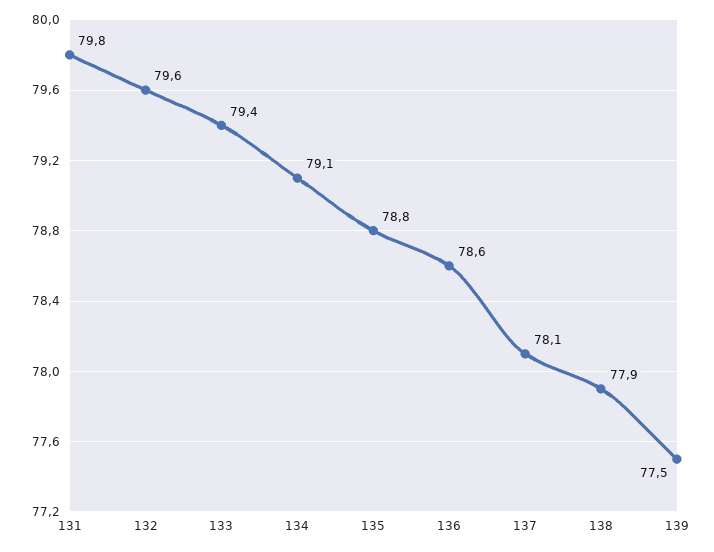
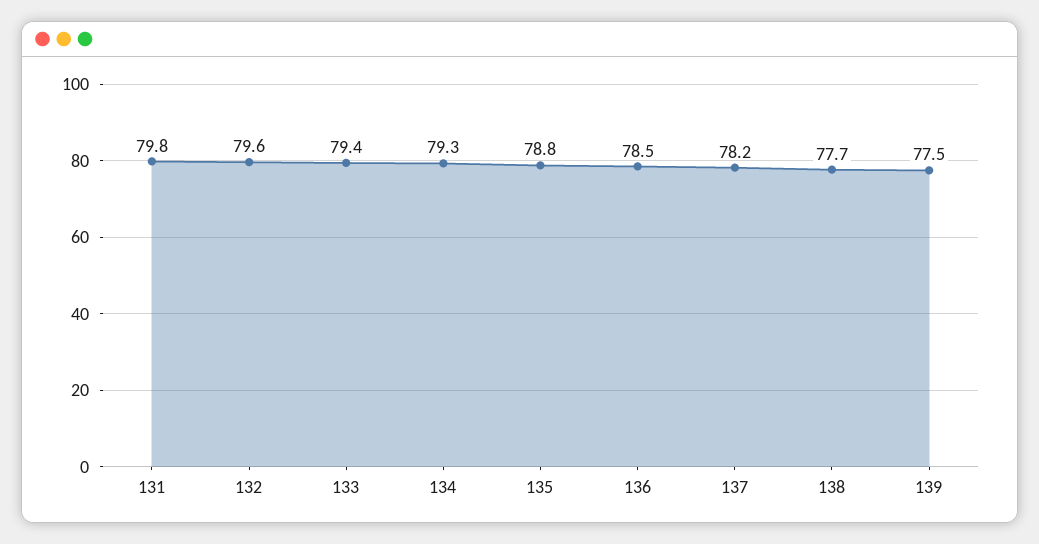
134: 79.1 -> 79.3
136: 78.6 -> 78.5
137: 78.1 -> 78.2
138: 77.9 -> 77.7

